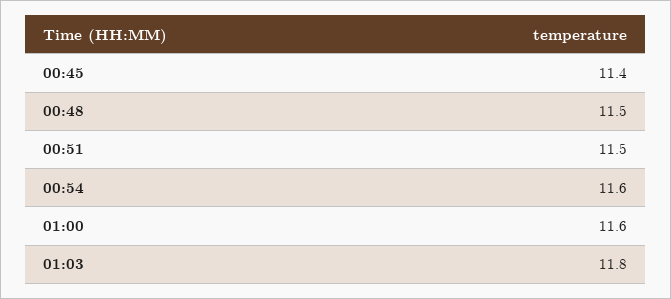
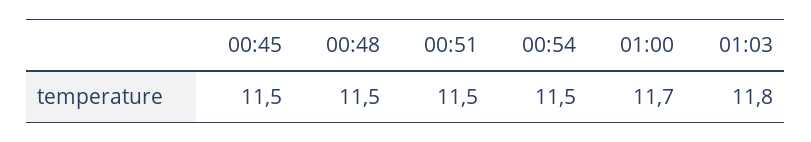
00:45: 11.4 -> 11.5
00:54: 11.6 -> 11.5
01:00: 11.6 -> 11.7

